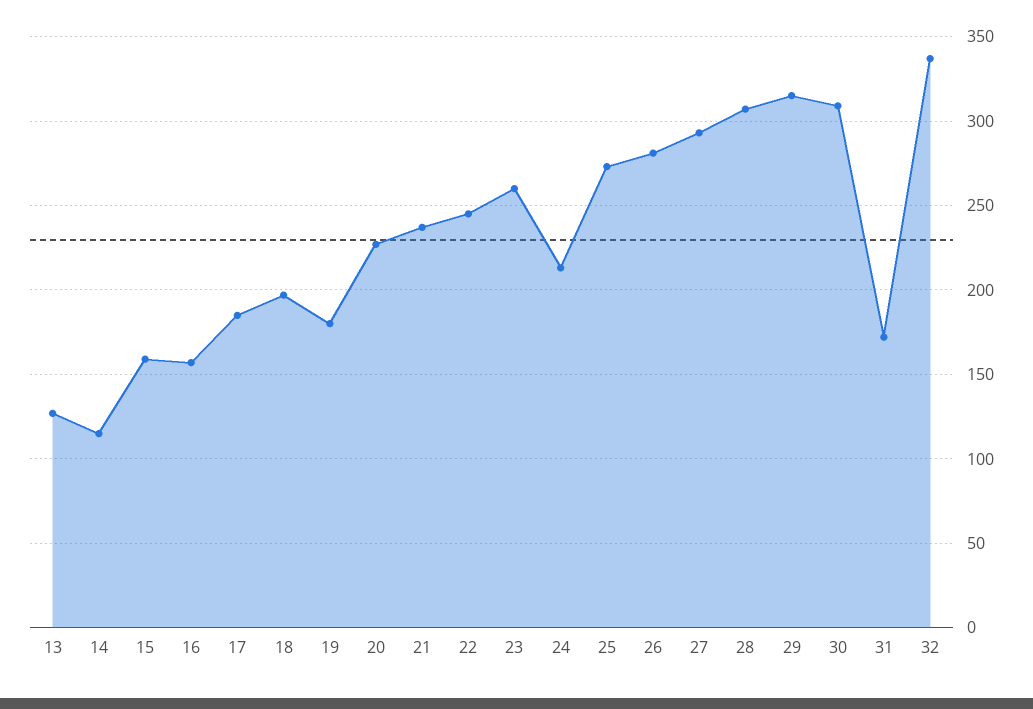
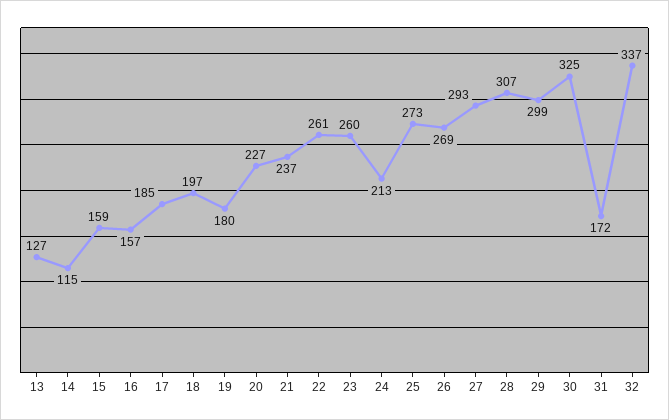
22: 245 -> 261
26: 280 -> 269
29: 315 -> 299
30: 310 -> 325

